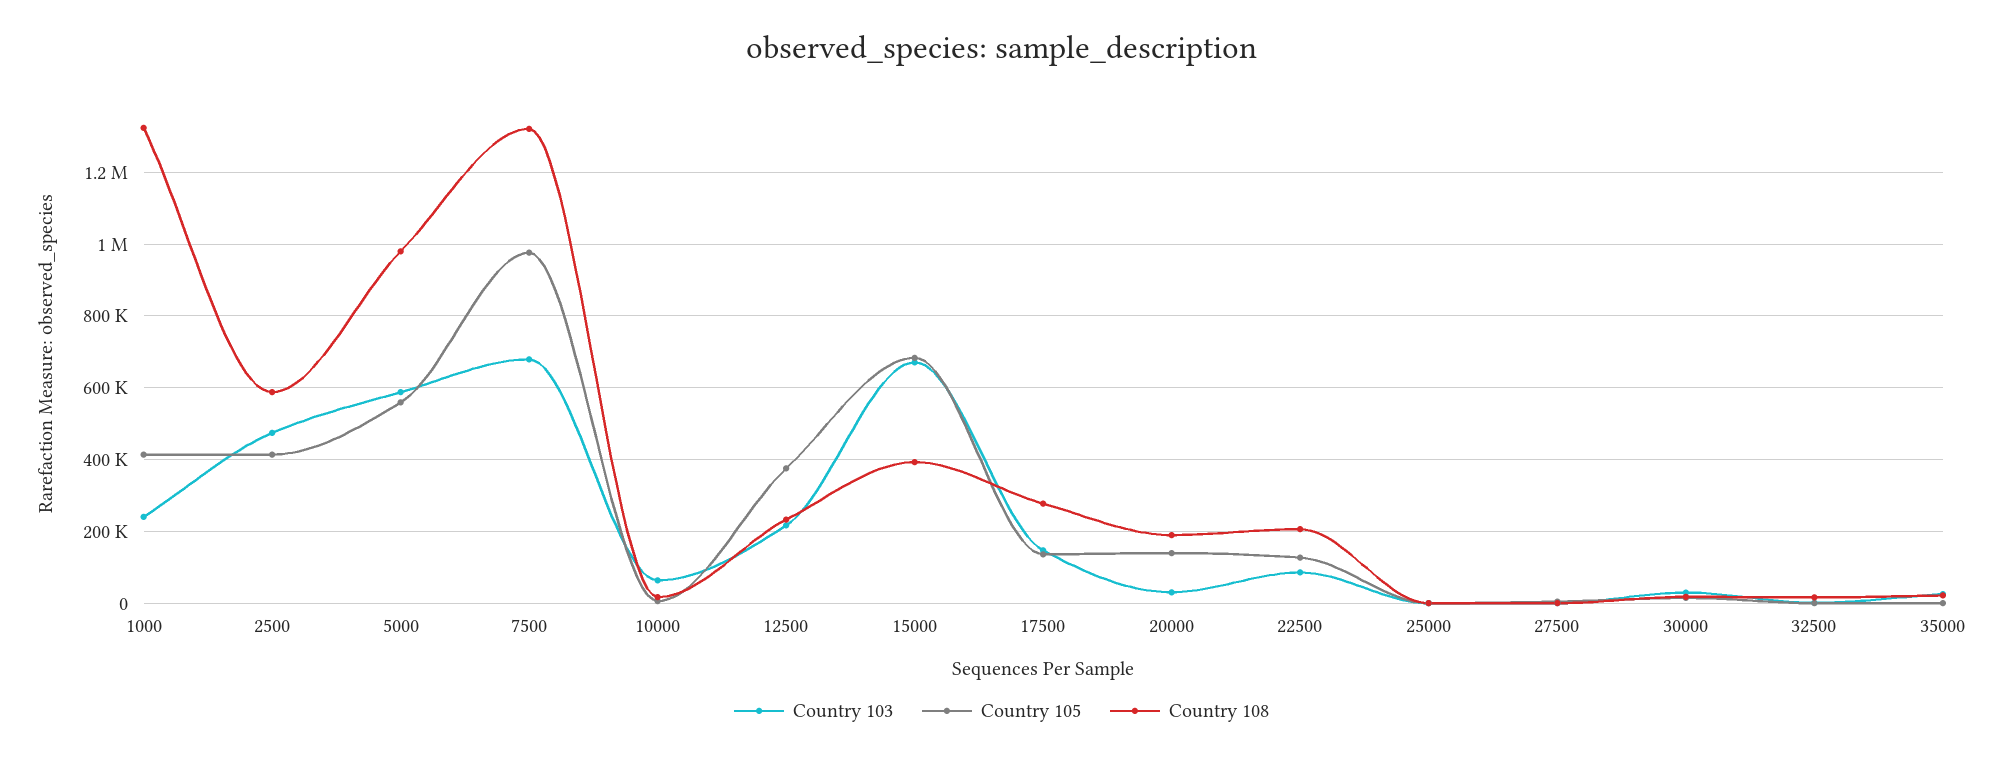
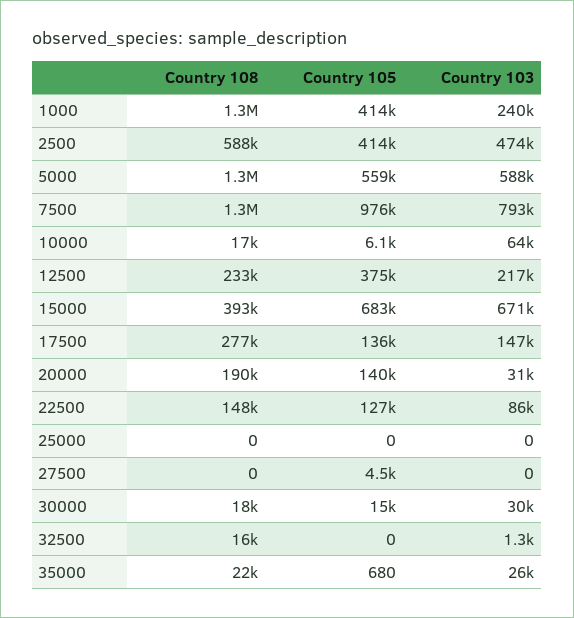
Country 108, 5000: 980000 -> 1300000
Country 103, 7500: 680000 -> 793000
Country 108, 22500: 200000 -> 148000

